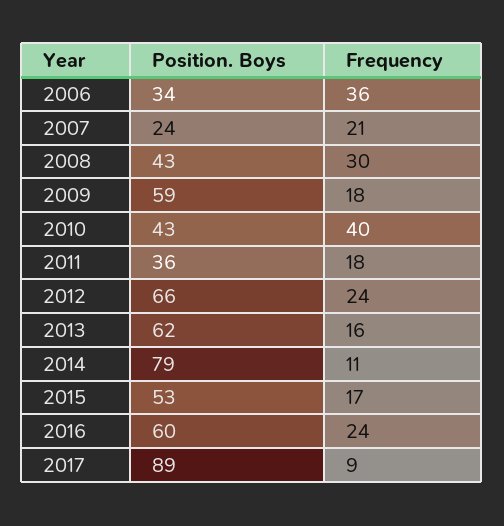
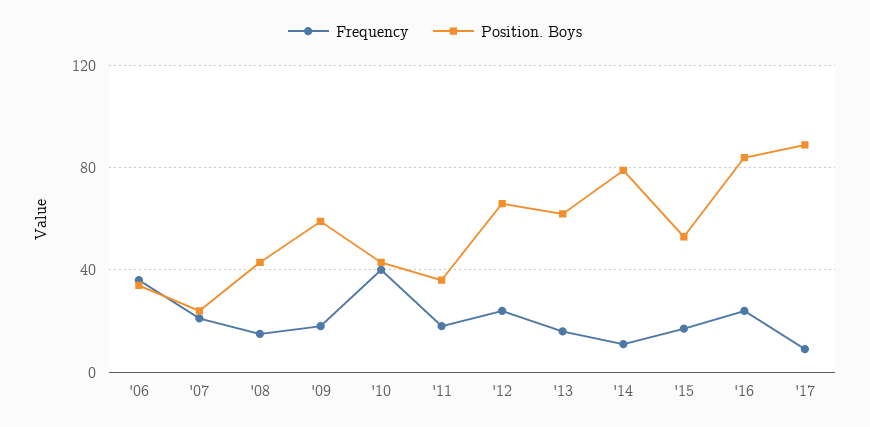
Frequency, 2008: 30 -> 15
Position. Boys, 2016: 60 -> 85

